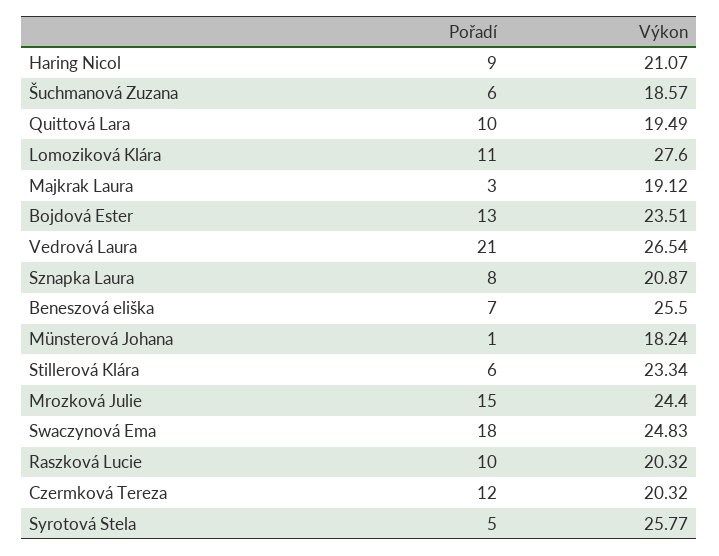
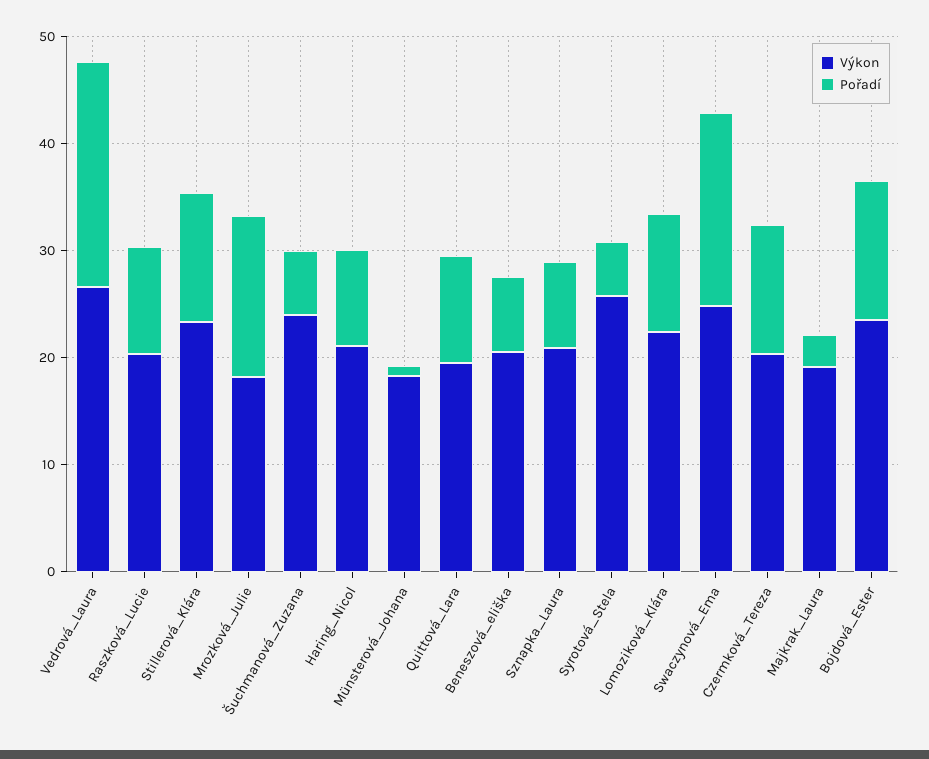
Výkon, Šuchmanová Zuzana: 18.57 -> 24
Výkon, Lomoziková Klára: 27.6 -> 22
Výkon, Beneszová eliška: 25.5 -> 20
Pořadí, Stillerová Klára: 6 -> 12
Výkon, Mrozková Julie: 24.4 -> 18

